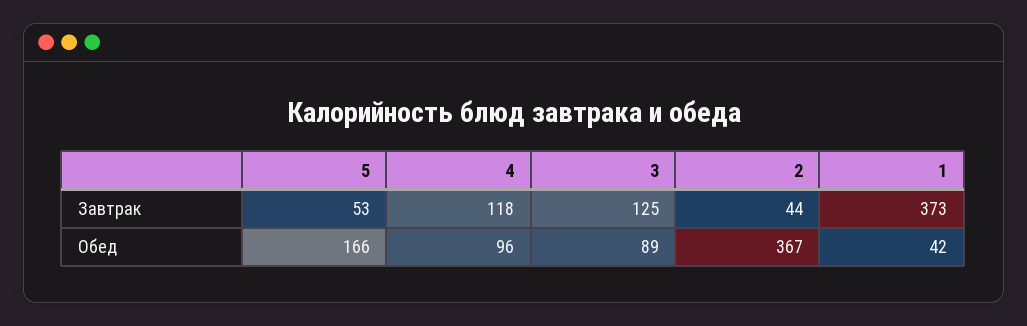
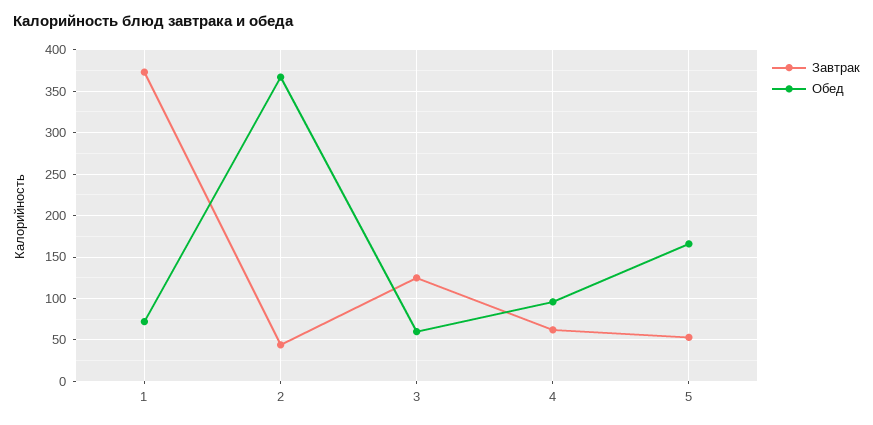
Завтрак, 4: 118 -> 60
Обед, 3: 89 -> 60
Обед, 1: 42 -> 70

